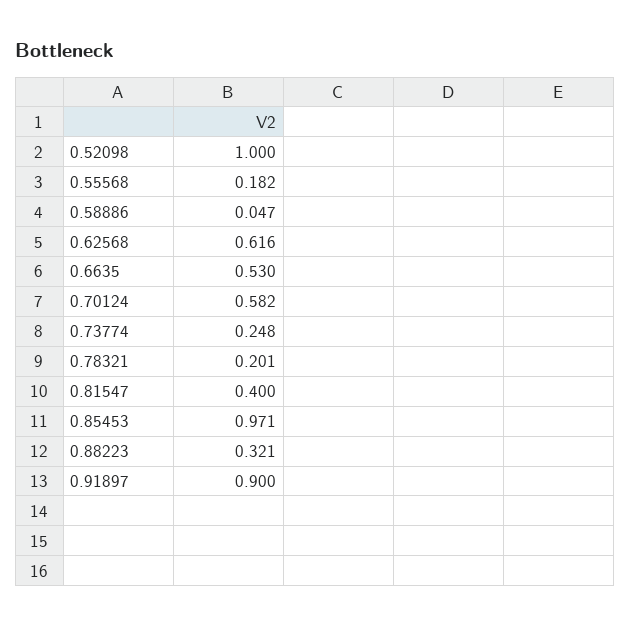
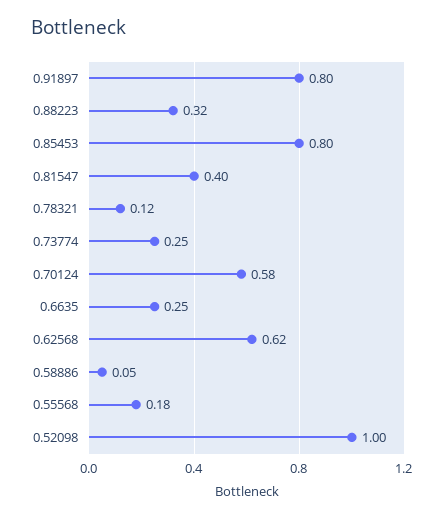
0.6635: 0.53 -> 0.25
0.78321: 0.201 -> 0.12
0.85453: 0.971 -> 0.8
0.91897: 0.9 -> 0.8

